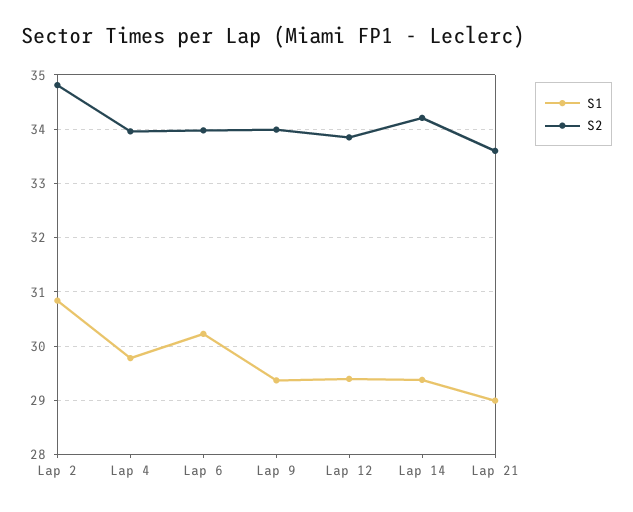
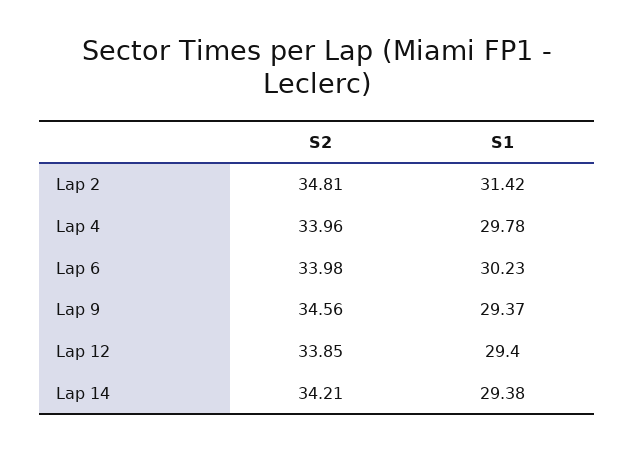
S1, Lap 2: 30.8 -> 31.42
S2, Lap 9: 34 -> 34.56
S1, Lap 21: 29 -> none
S2, Lap 21: 33.6 -> none

